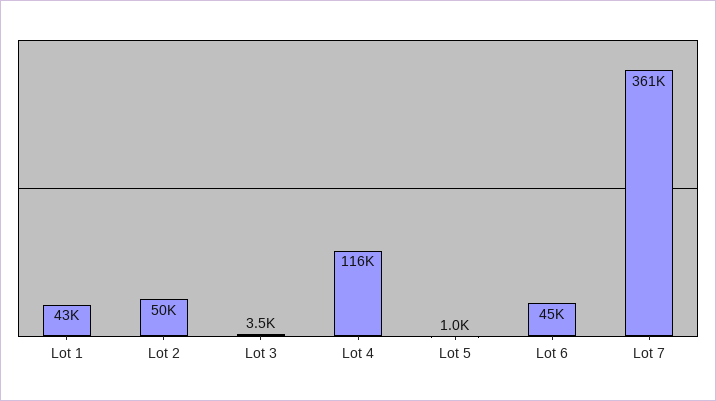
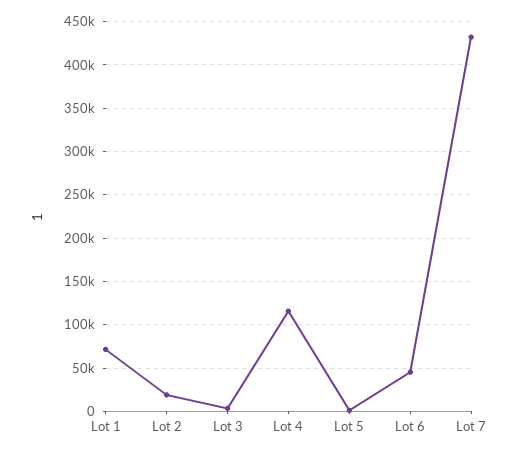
Lot 1: 43000 -> 70000
Lot 2: 50000 -> 20000
Lot 7: 361000 -> 430000

